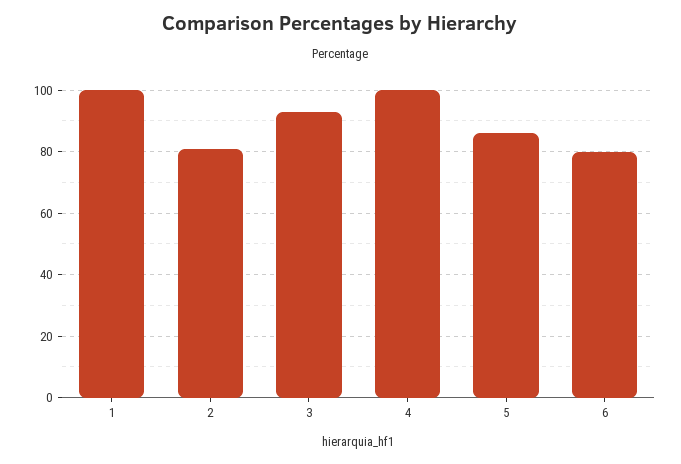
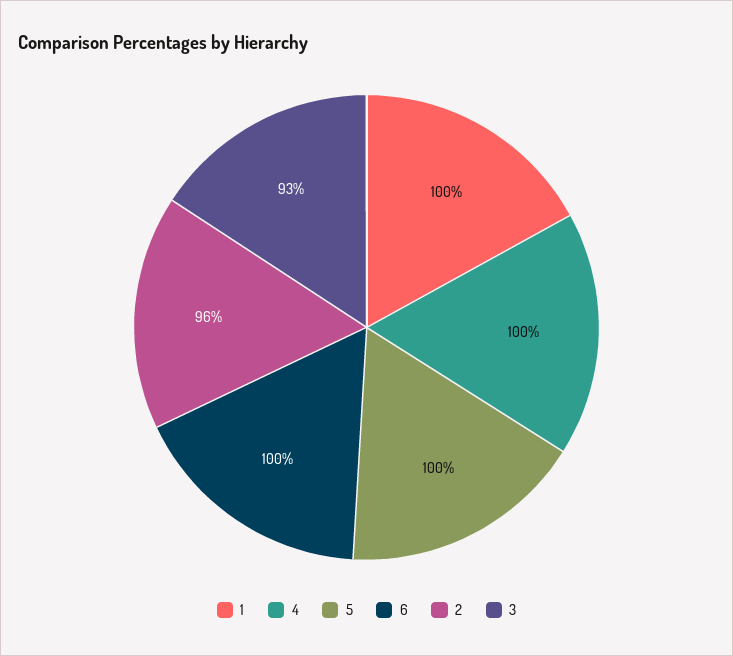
2: 80 -> 96
5: 85 -> 100
6: 80 -> 100

